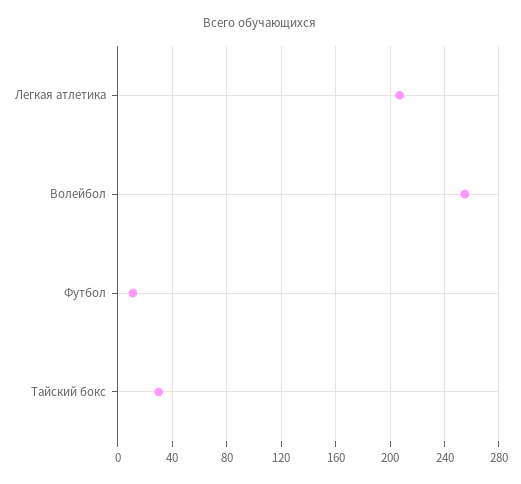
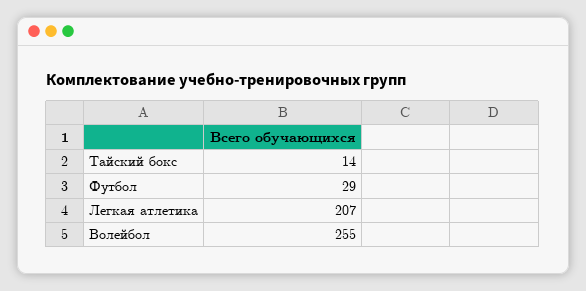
Футбол: 10 -> 29
Тайский бокс: 30 -> 14

